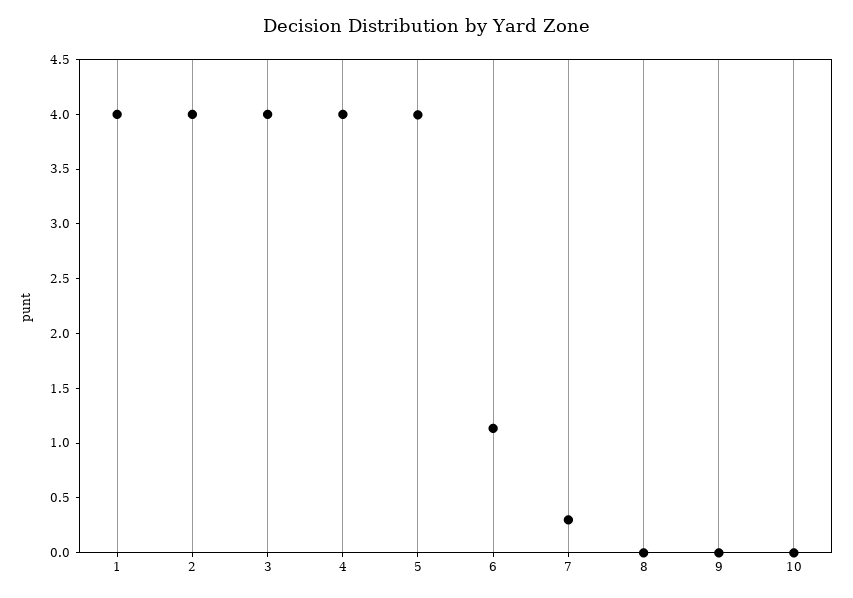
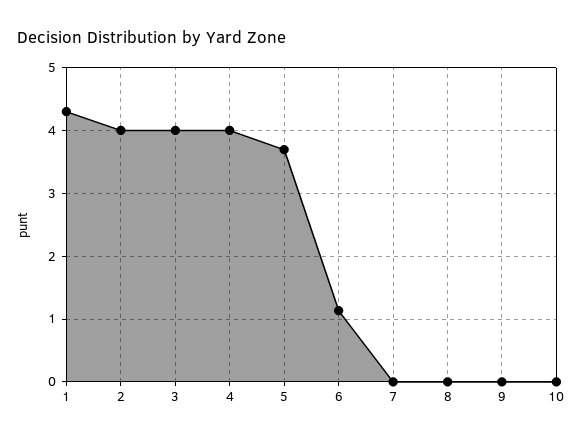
1: 4 -> 4.3
5: 4 -> 3.7
7: 0.3 -> 0

